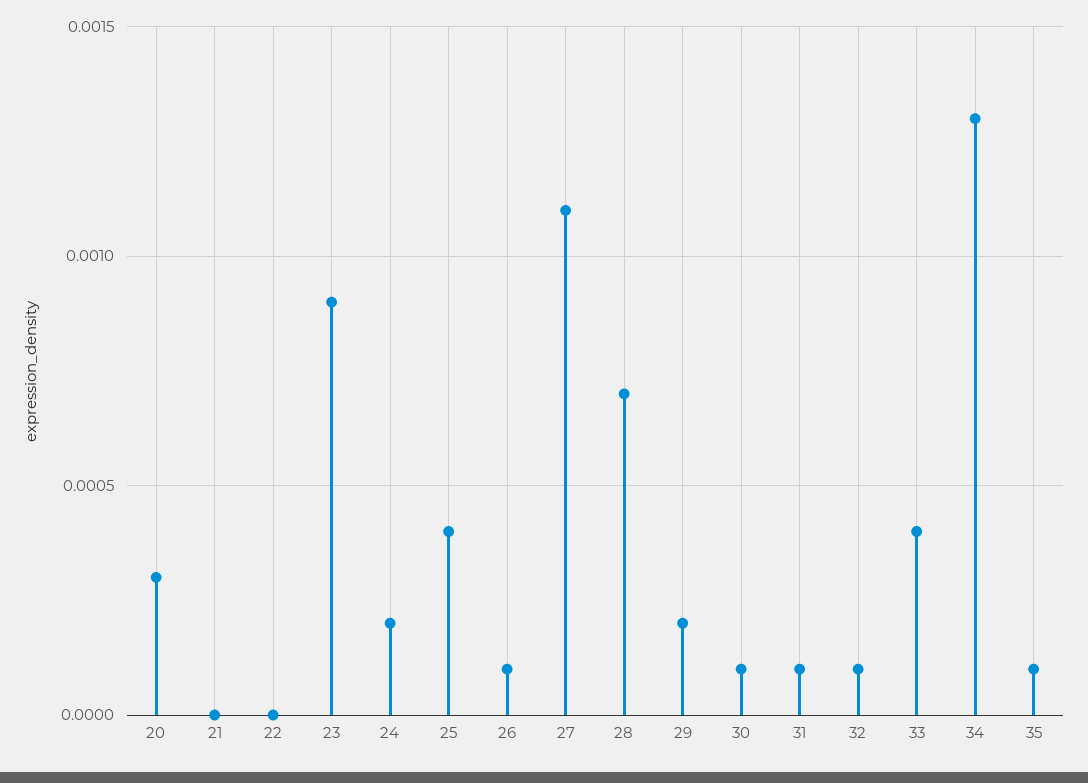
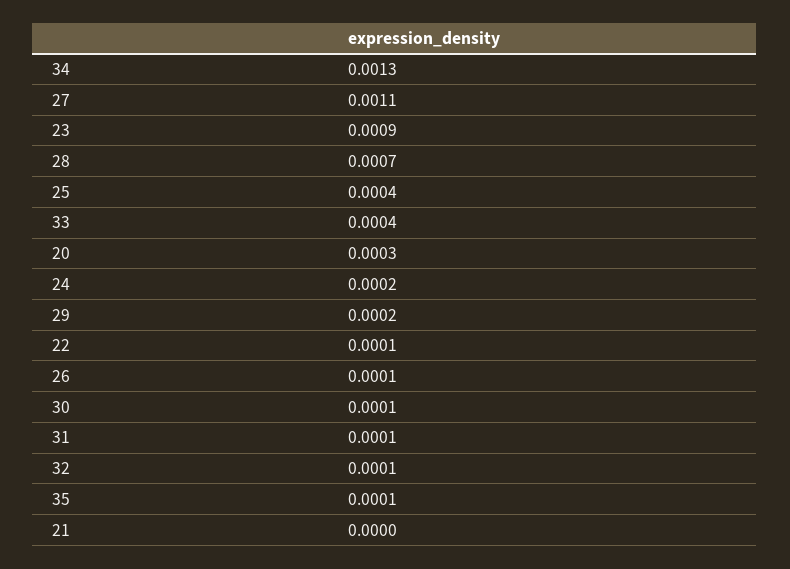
22: 0 -> 0.0001

